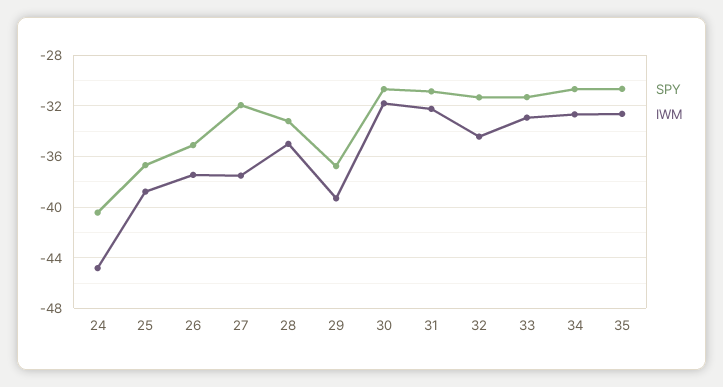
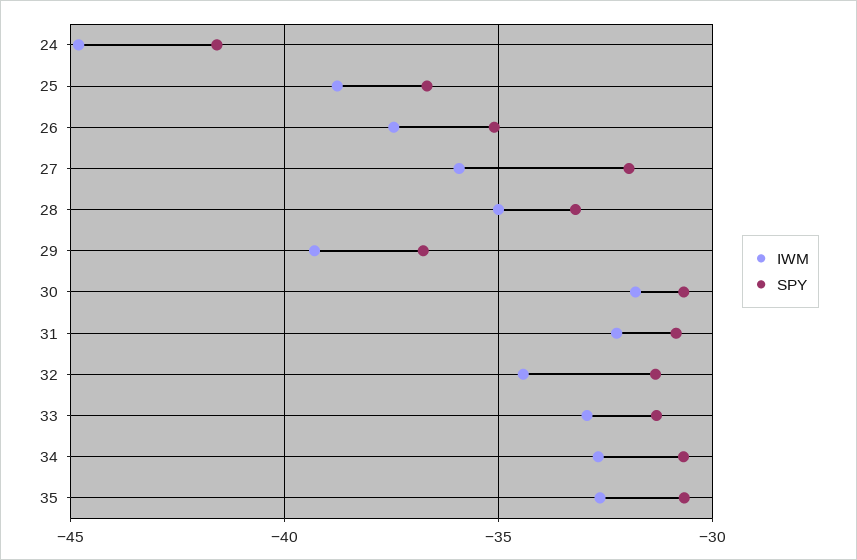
SPY, 24: -40.5 -> -41.5
IWM, 27: -37.5 -> -36

